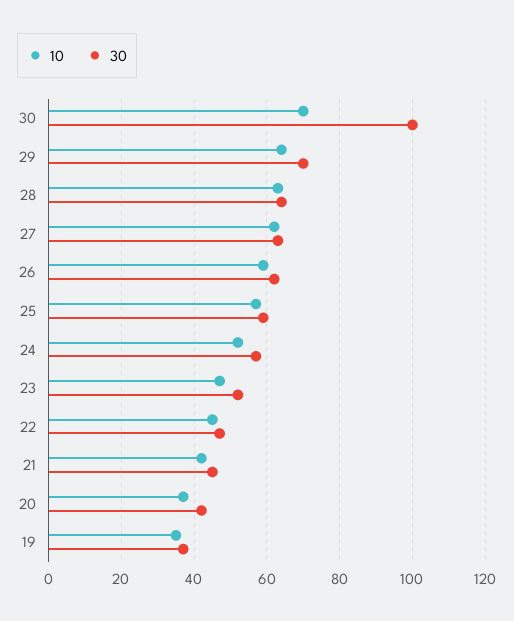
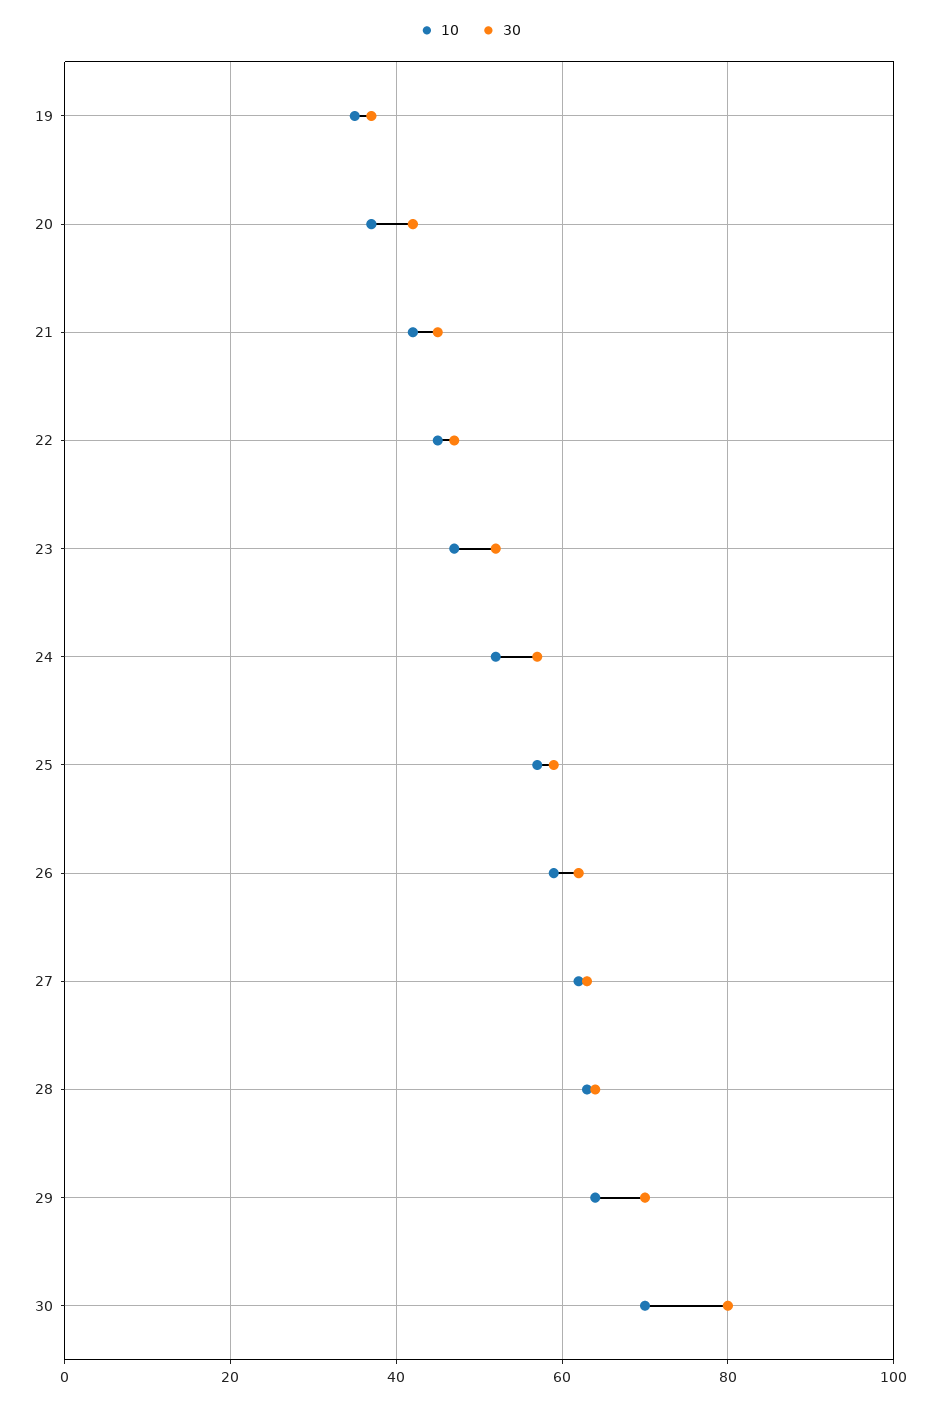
30, 30: 100 -> 80

